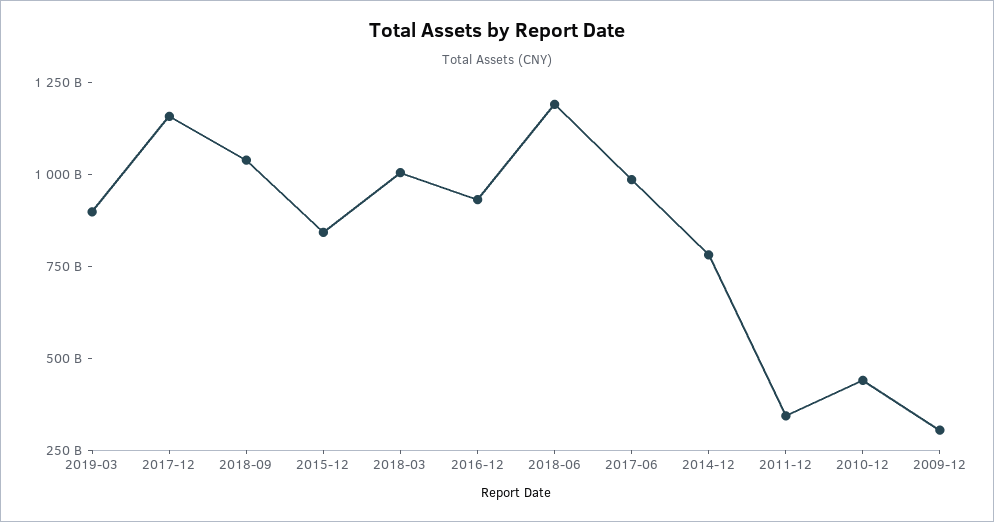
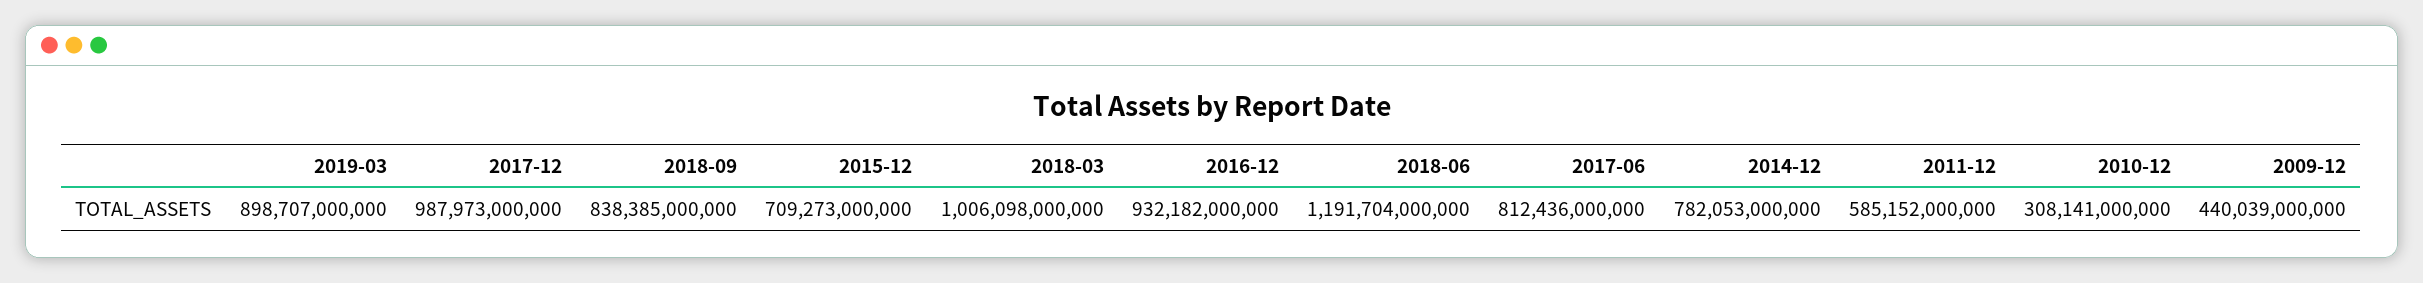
2017-12: 1150000000000 -> 987973000000
2018-09: 1050000000000 -> 838385000000
2015-12: 850000000000 -> 709273000000
2017-06: 1000000000000 -> 812436000000
2011-12: 350000000000 -> 585152000000
2010-12: 450000000000 -> 308141000000
2009-12: 300000000000 -> 440039000000

